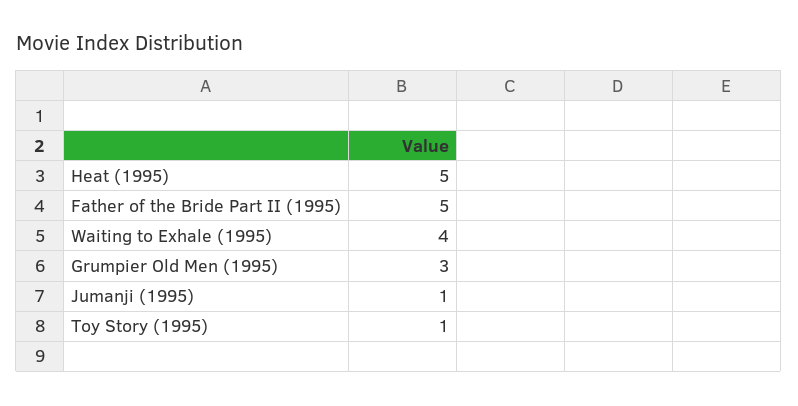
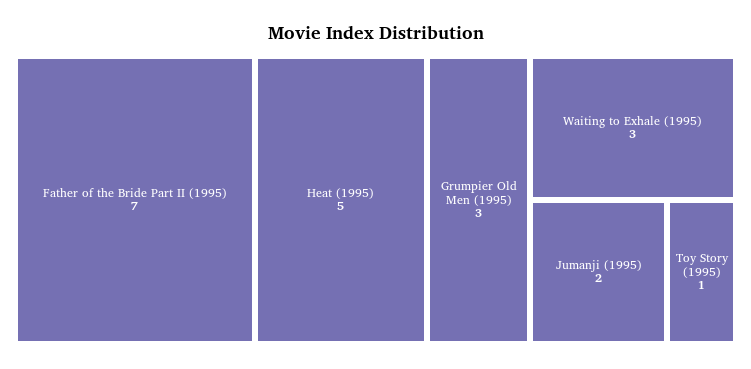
Father of the Bride Part II (1995): 5 -> 7
Waiting to Exhale (1995): 4 -> 3
Jumanji (1995): 1 -> 2

